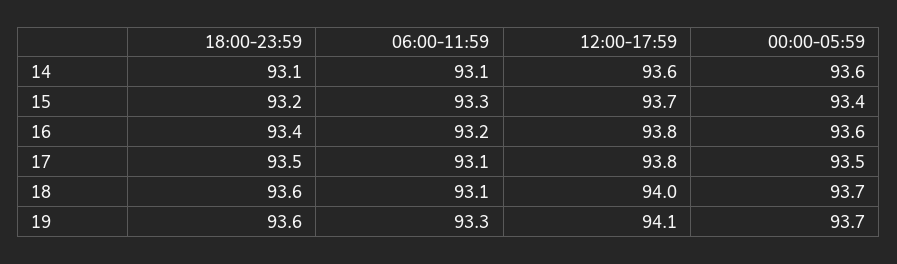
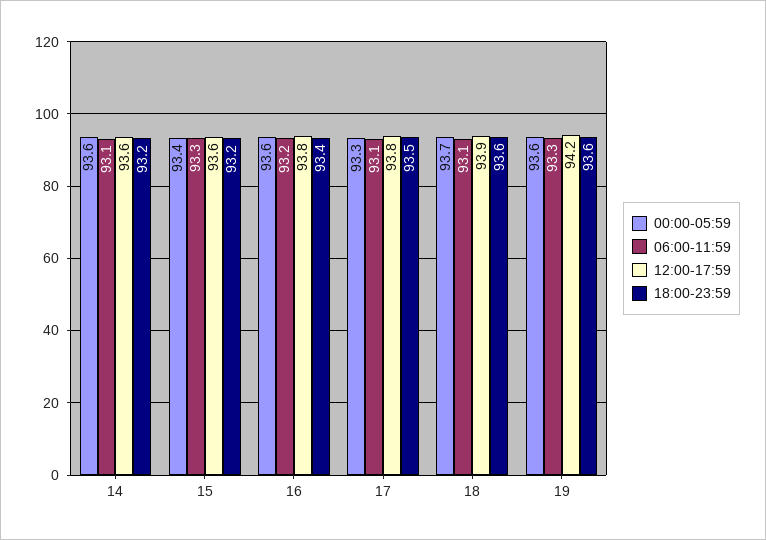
18:00-23:59, 14: 93.1 -> 93.2
12:00-17:59, 15: 93.7 -> 93.6
00:00-05:59, 17: 93.5 -> 93.3
12:00-17:59, 18: 94 -> 93.9
12:00-17:59, 19: 94.1 -> 94.2
00:00-05:59, 19: 93.7 -> 93.6

